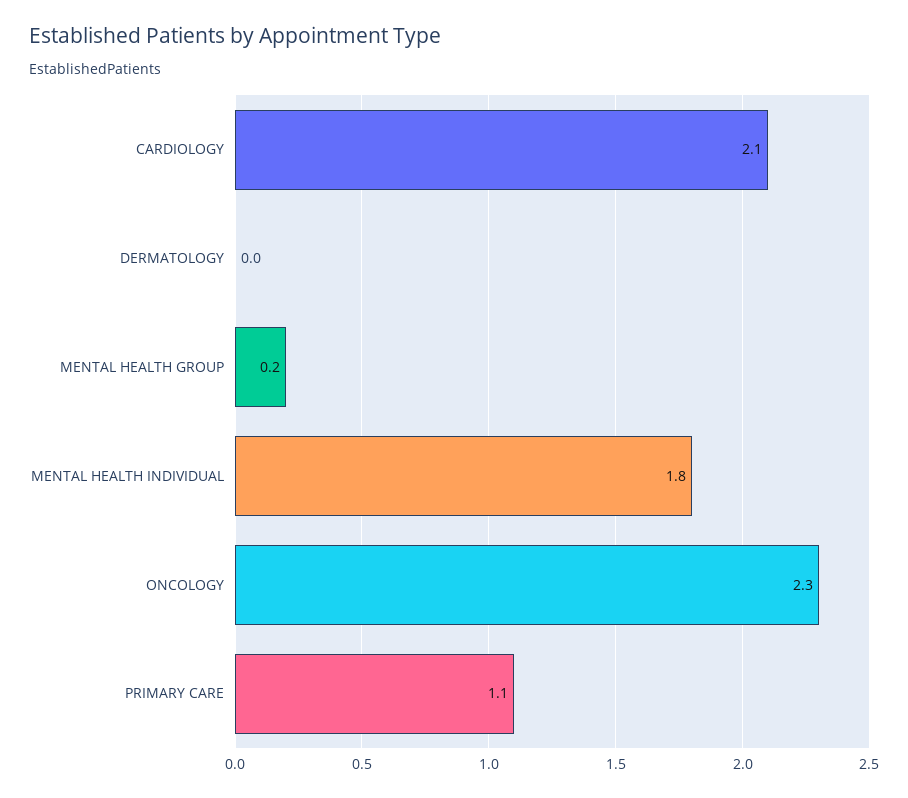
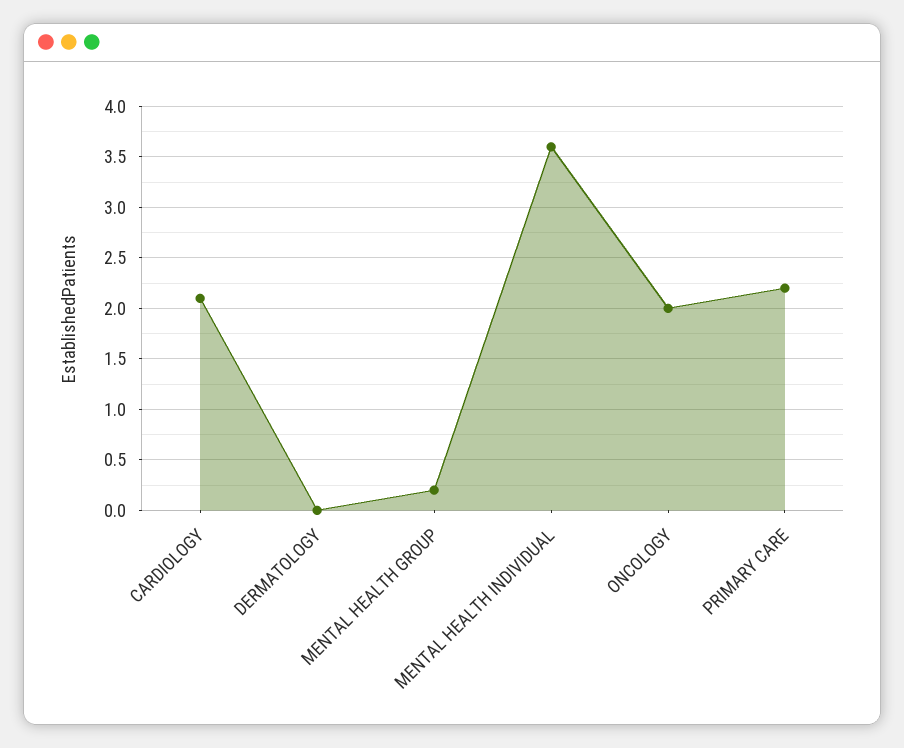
MENTAL HEALTH INDIVIDUAL: 1.8 -> 3.6
ONCOLOGY: 2.3 -> 2
PRIMARY CARE: 1.1 -> 2.2

